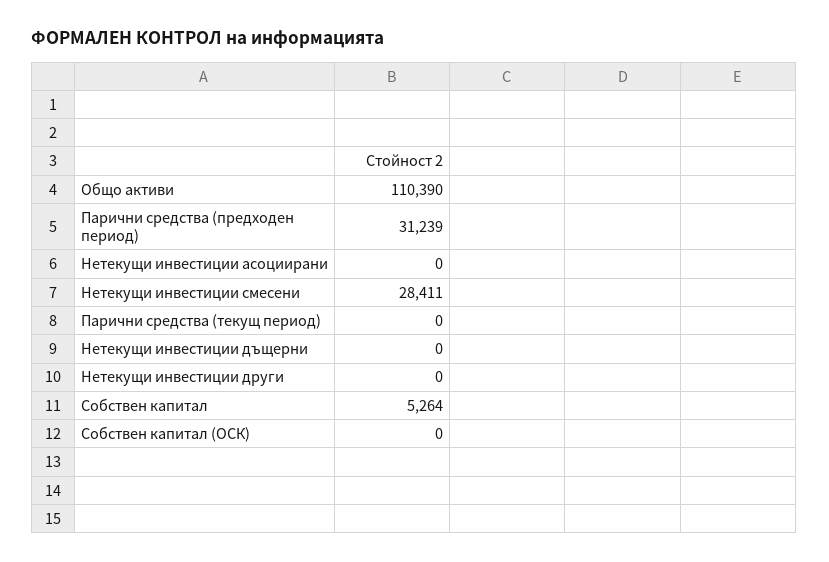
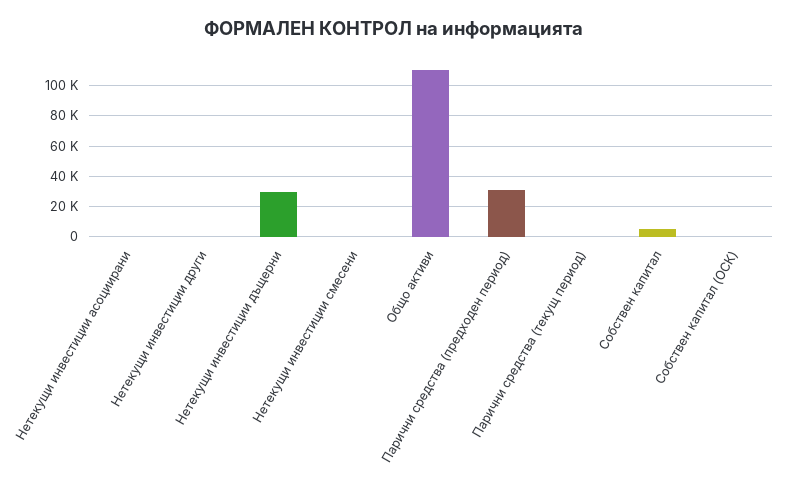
Нетекущи инвестиции смесени: 28411 -> 0
Нетекущи инвестиции дъщерни: 0 -> 30000

